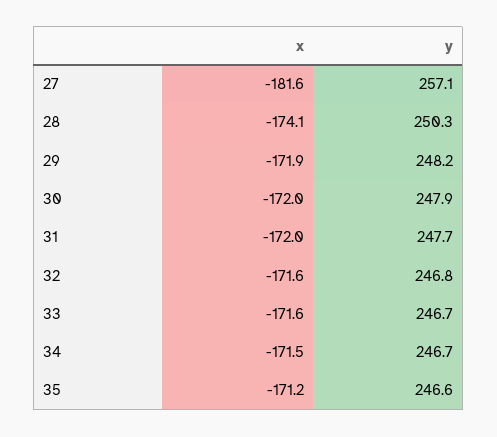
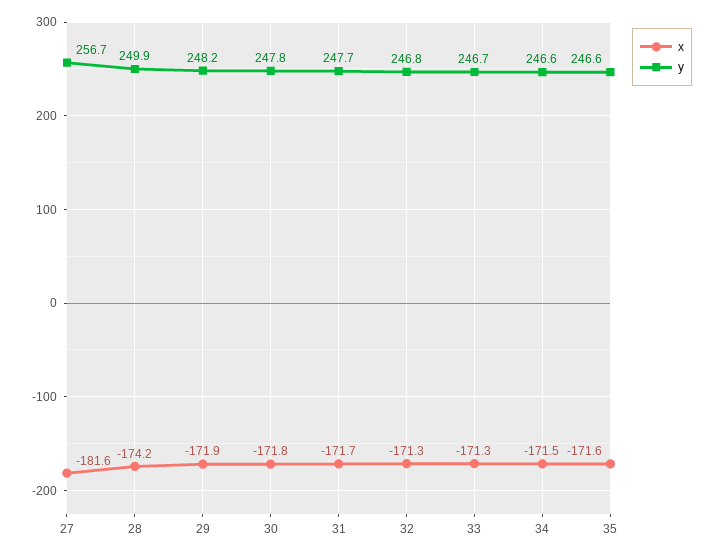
y, 27: 257.1 -> 256.7
x, 28: -174.1 -> -174.2
y, 28: 250.3 -> 249.9
x, 30: -172 -> -171.8
y, 30: 247.9 -> 247.8
x, 31: -172 -> -171.7
x, 32: -171.6 -> -171.3
x, 33: -171.6 -> -171.3
y, 34: 246.7 -> 246.6
x, 35: -171.2 -> -171.6

